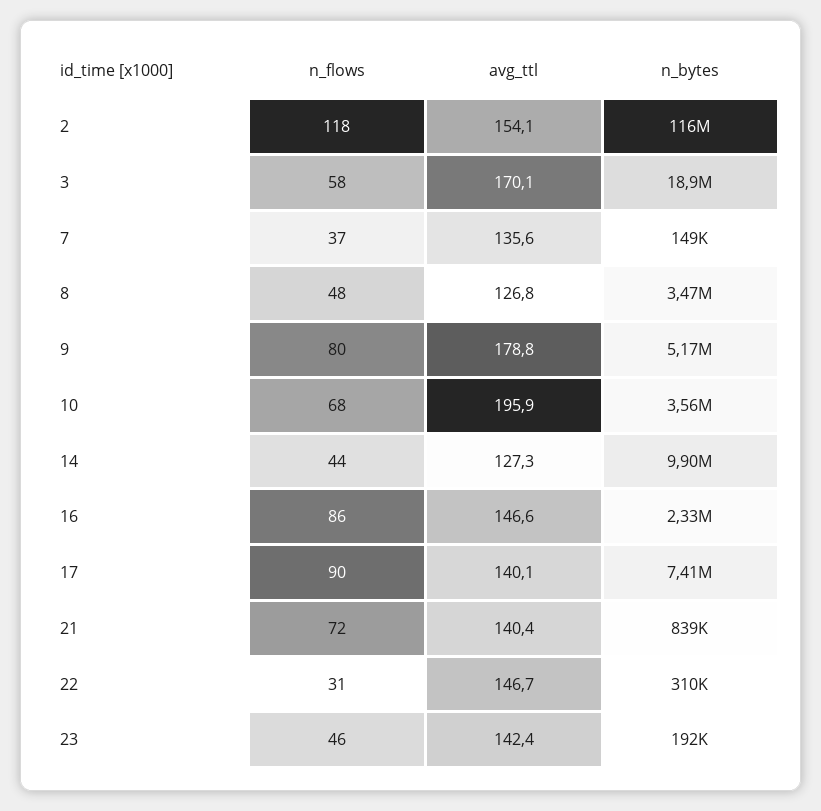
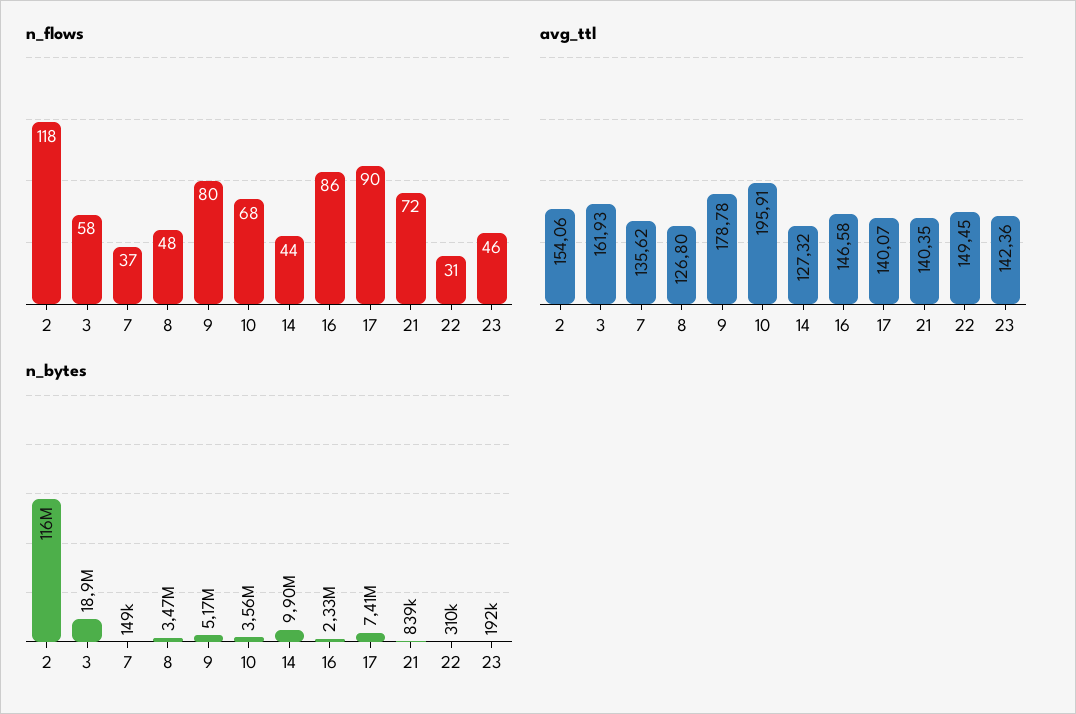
avg_ttl, 3: 170.1 -> 161.93
avg_ttl, 22: 146.7 -> 149.45

